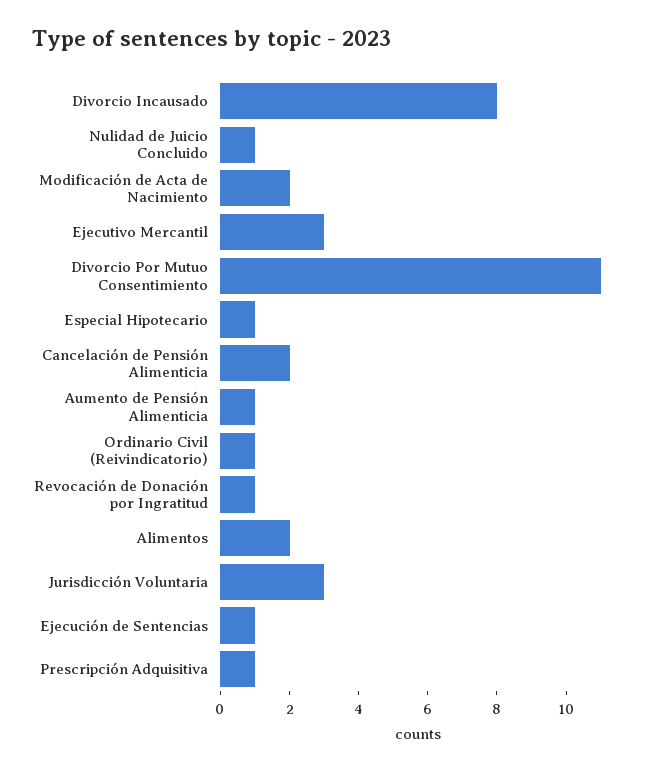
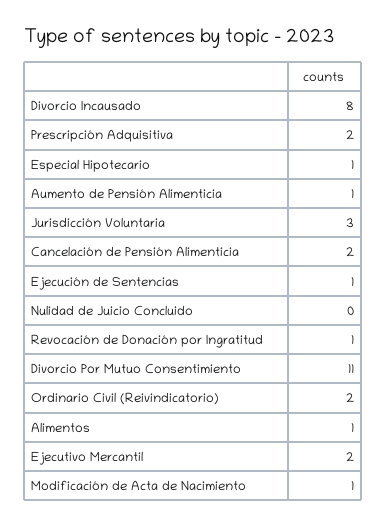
Nulidad de Juicio Concluido: 1 -> 0
Modificación de Acta de Nacimiento: 2 -> 1
Ejecutivo Mercantil: 3 -> 2
Ordinario Civil (Reivindicatorio): 1 -> 2
Alimentos: 2 -> 1
Prescripción Adquisitiva: 1 -> 2

